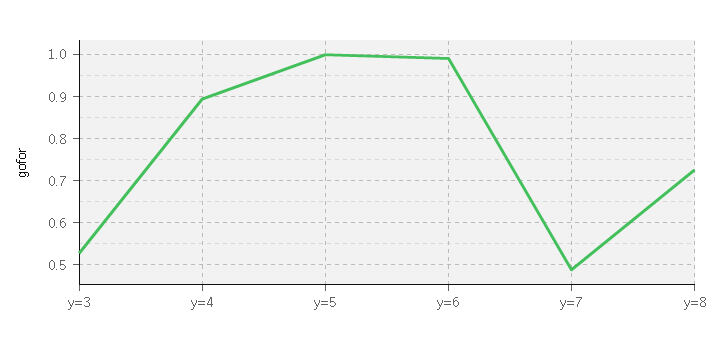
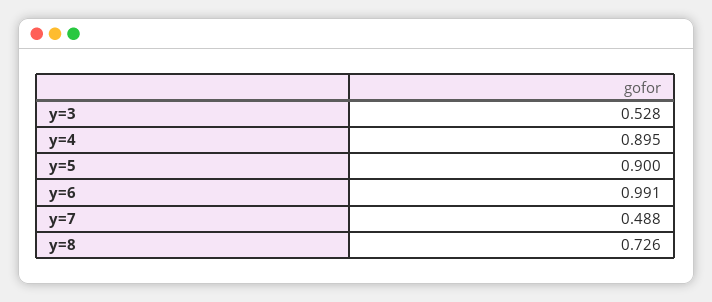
y=5: 1 -> 0.9

